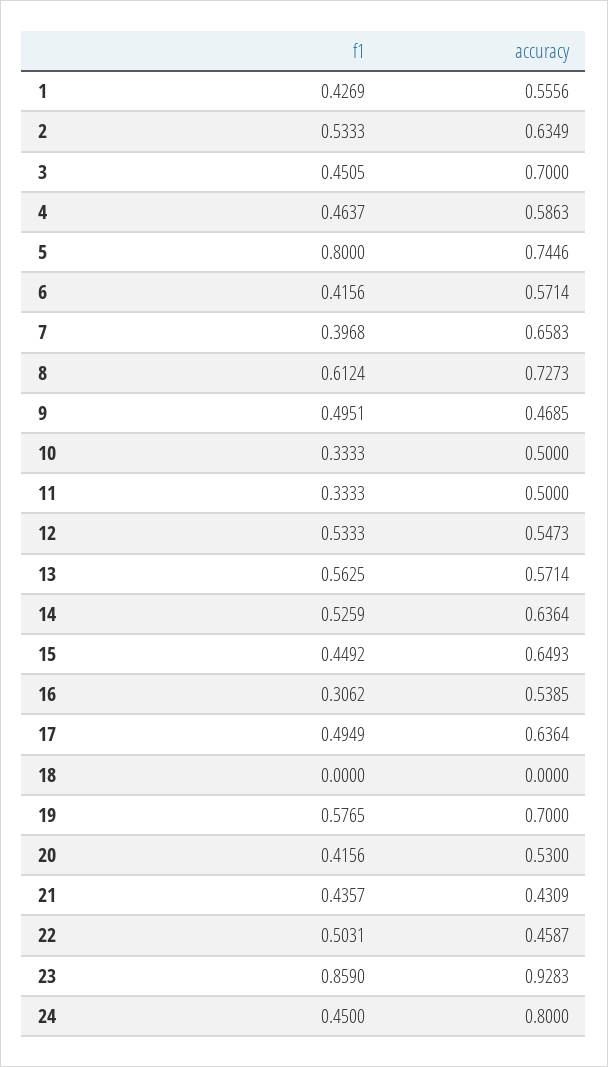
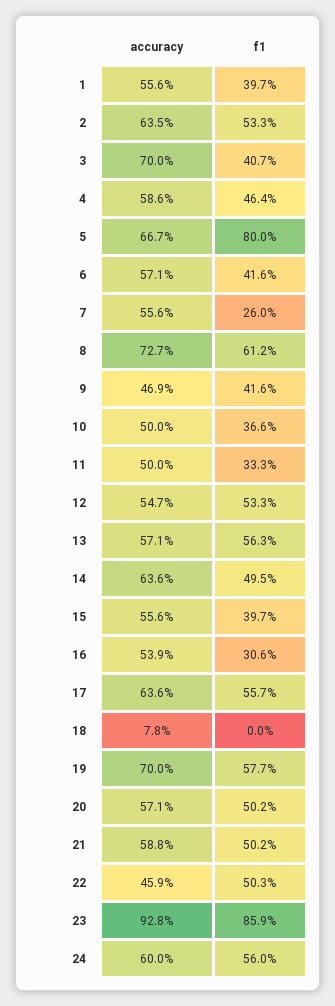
f1, 1: 0.4269 -> 0.397
f1, 3: 0.4505 -> 0.407
accuracy, 5: 0.7446 -> 0.667
f1, 7: 0.3968 -> 0.26
accuracy, 7: 0.6583 -> 0.556
f1, 9: 0.4951 -> 0.416
f1, 10: 0.3333 -> 0.366
f1, 14: 0.5259 -> 0.495
f1, 15: 0.4492 -> 0.397
accuracy, 15: 0.6493 -> 0.556
f1, 17: 0.4949 -> 0.557
accuracy, 18: 0 -> 0.078
f1, 20: 0.4156 -> 0.502
accuracy, 20: 0.53 -> 0.571
f1, 21: 0.4357 -> 0.502
accuracy, 21: 0.4309 -> 0.588
f1, 24: 0.45 -> 0.56
accuracy, 24: 0.8 -> 0.6

